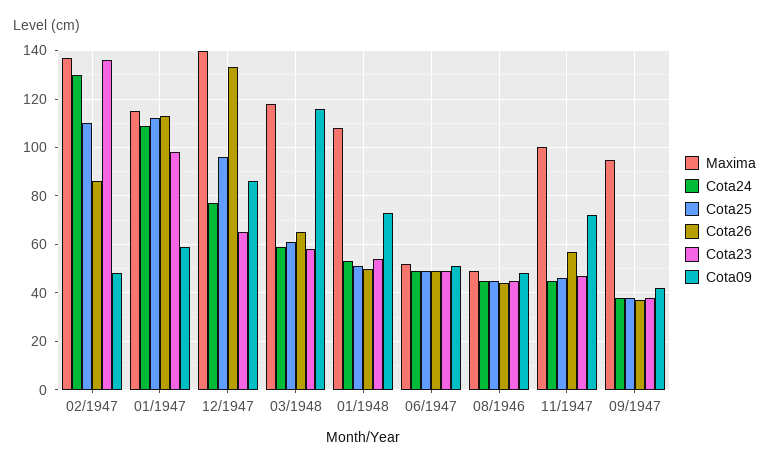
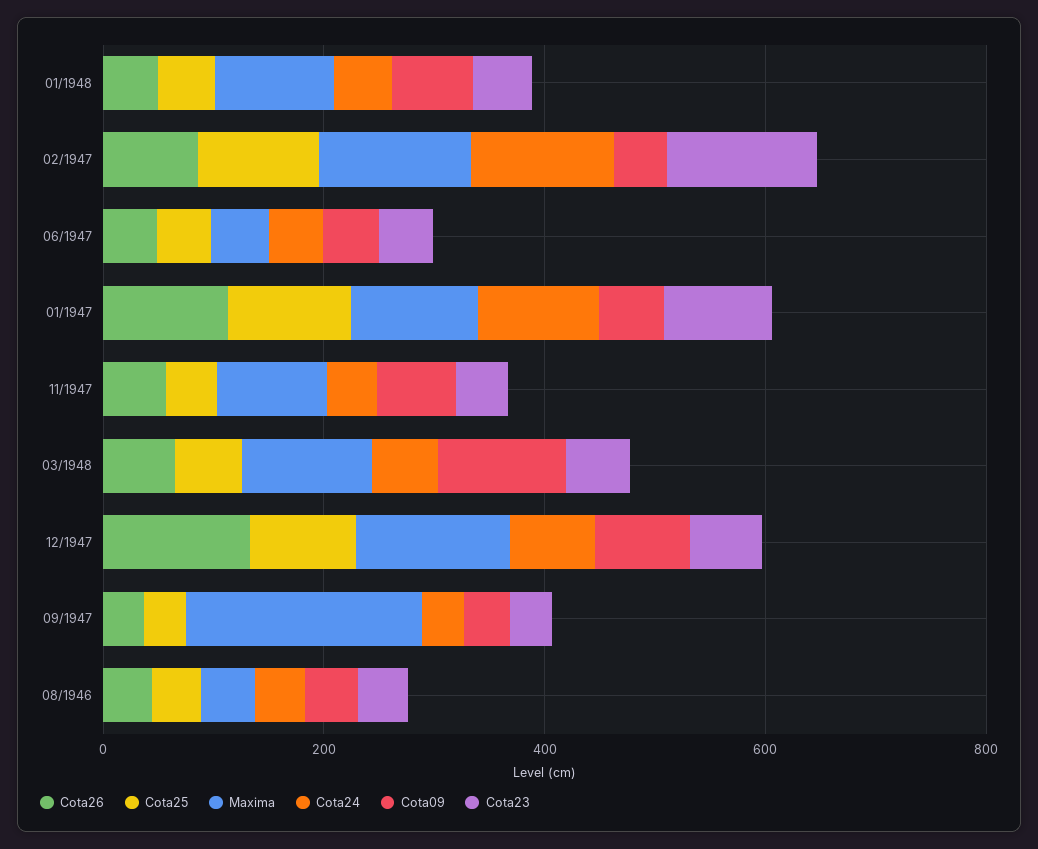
Maxima, 09/1947: 95 -> 200

